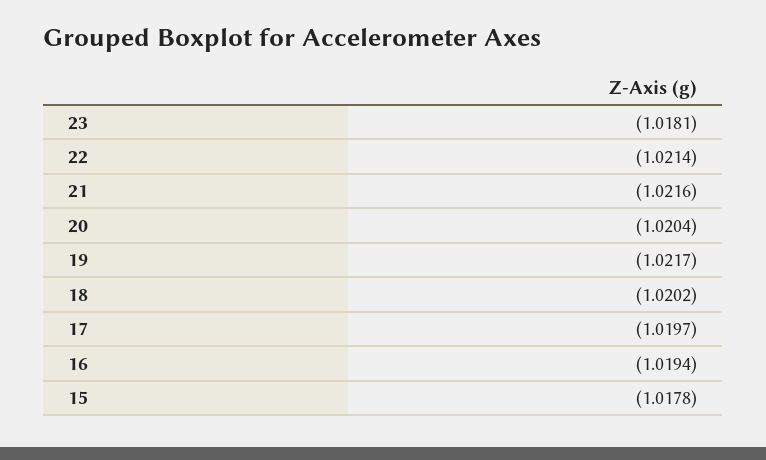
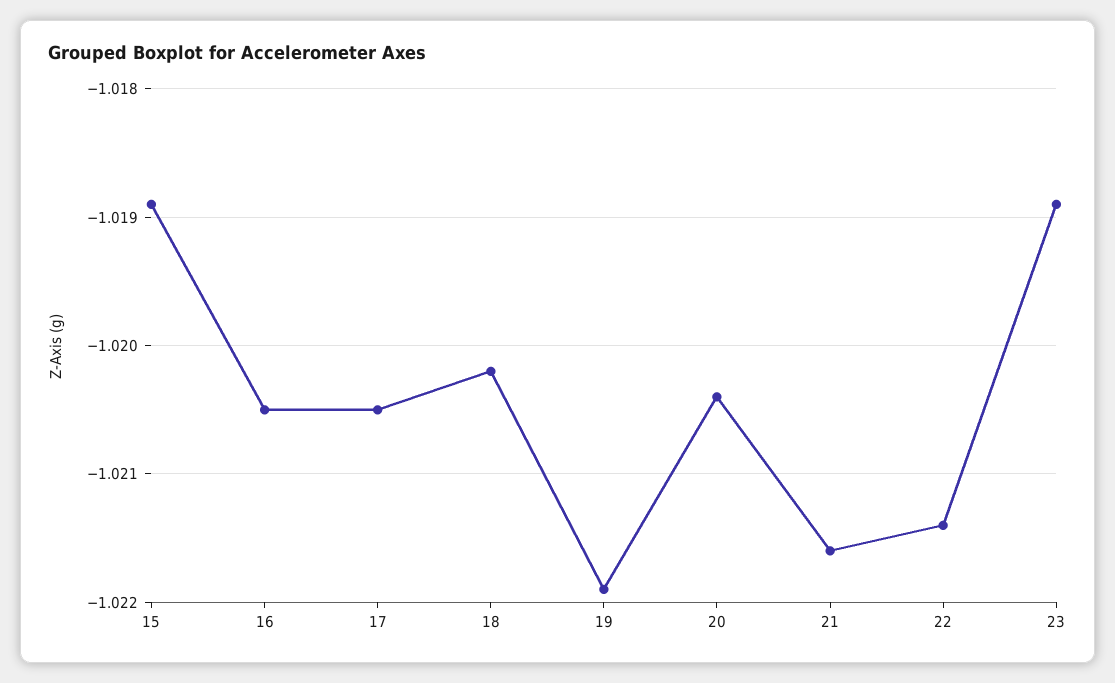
23: -1.0181 -> -1.0189
19: -1.0217 -> -1.0219
17: -1.0197 -> -1.0205
16: -1.0194 -> -1.0205
15: -1.0178 -> -1.0189

